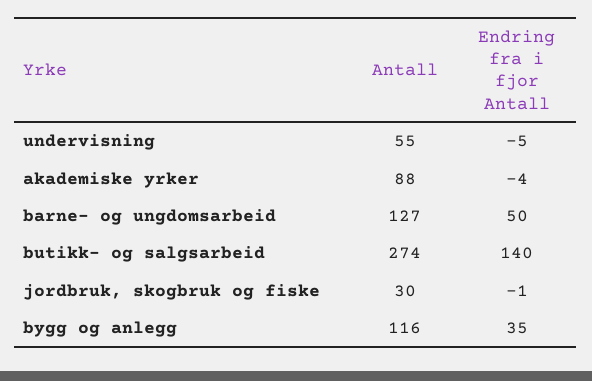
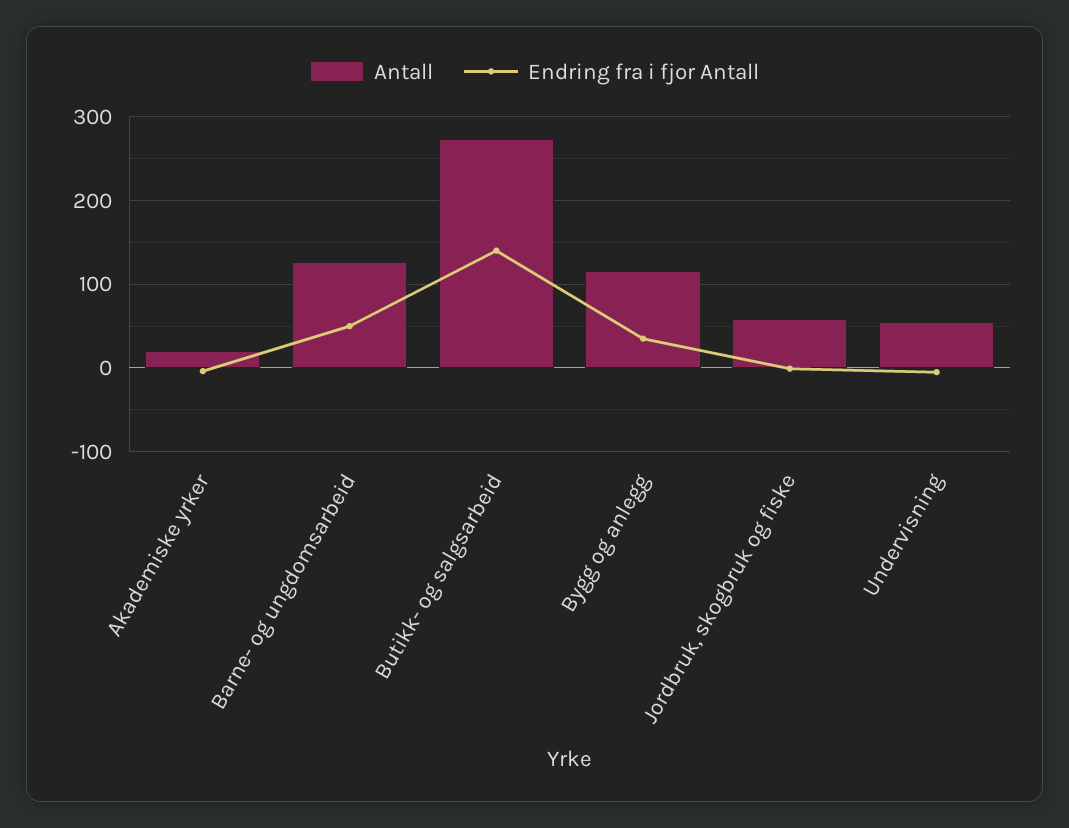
Antall, akademiske yrker: 88 -> 20
Antall, jordbruk, skogbruk og fiske: 30 -> 60

